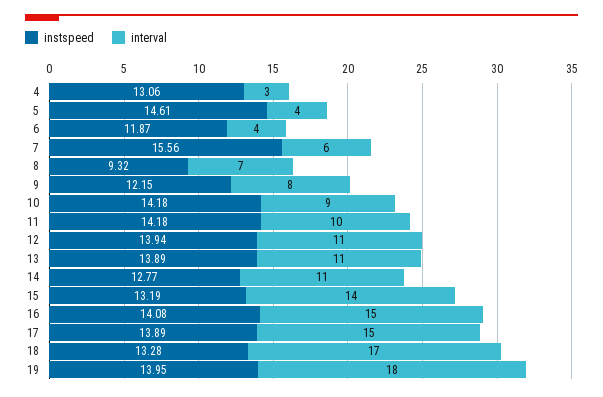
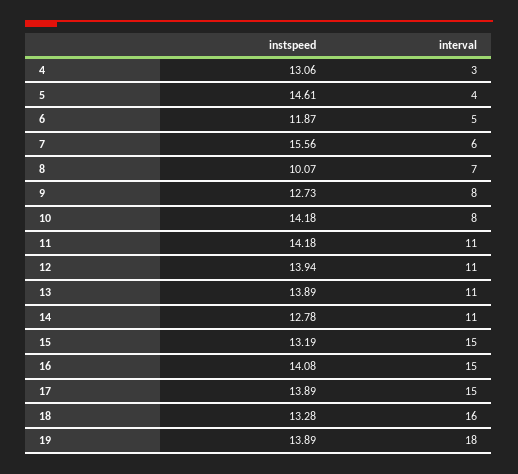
interval, 6: 4 -> 5
instspeed, 8: 9.32 -> 10.07
instspeed, 9: 12.15 -> 12.73
interval, 10: 9 -> 8
interval, 11: 10 -> 11
instspeed, 14: 12.77 -> 12.78
interval, 15: 14 -> 15
interval, 18: 17 -> 16
instspeed, 19: 13.95 -> 13.89

